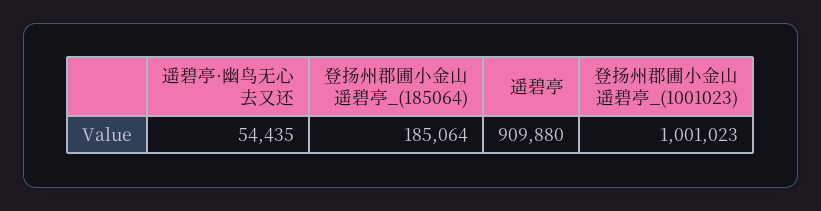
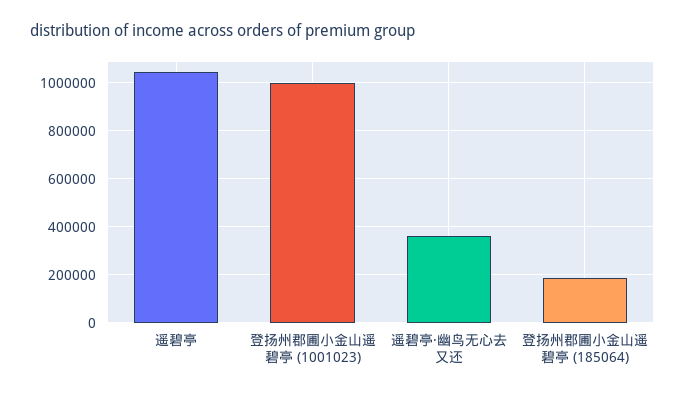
遥碧亭·幽鸟无心去又还: 54435 -> 350000
遥碧亭: 909880 -> 1050000

